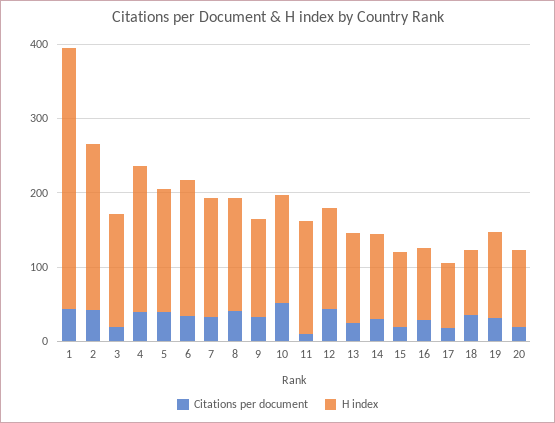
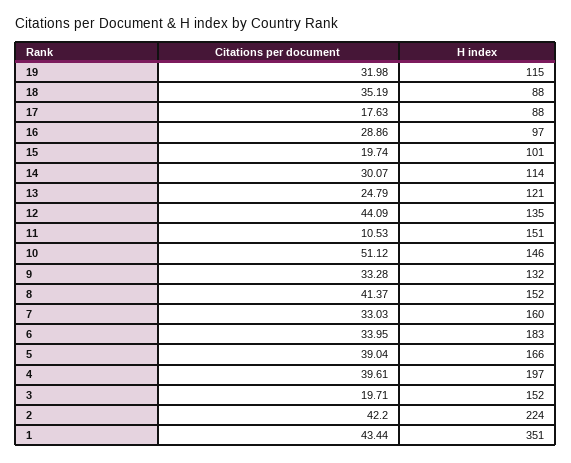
Citations per document, 20: 20 -> none
H index, 20: 100 -> none

